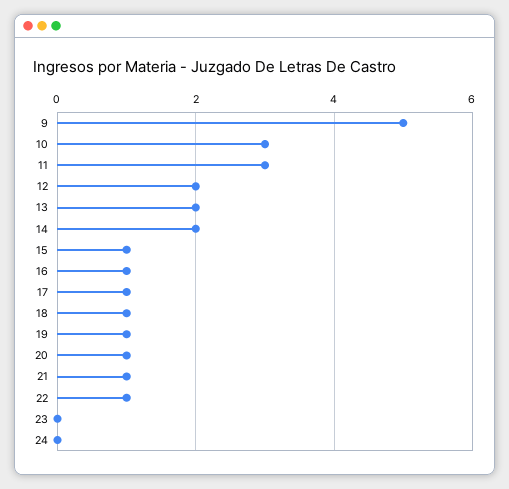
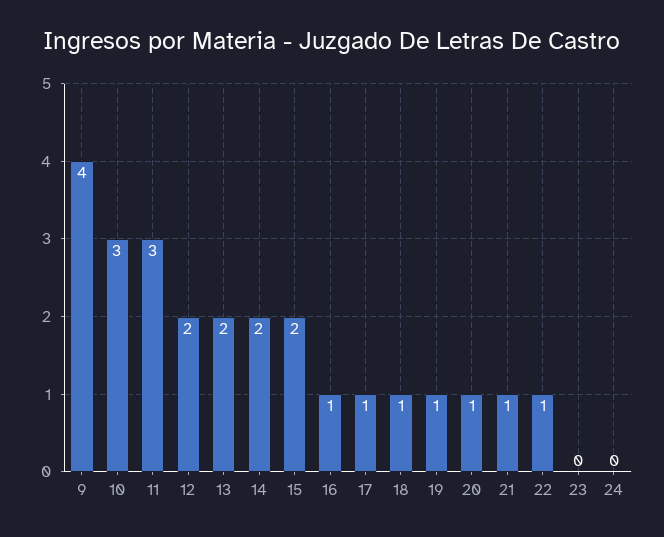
9: 5 -> 4
15: 1 -> 2

